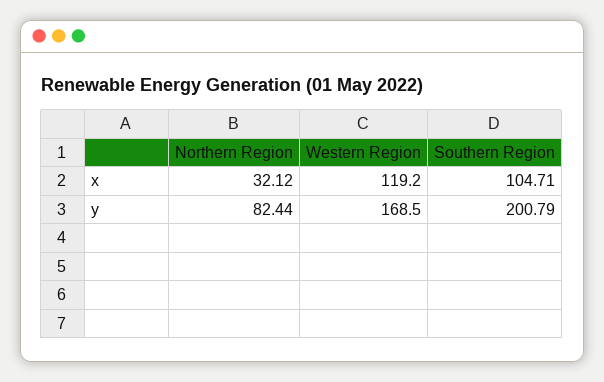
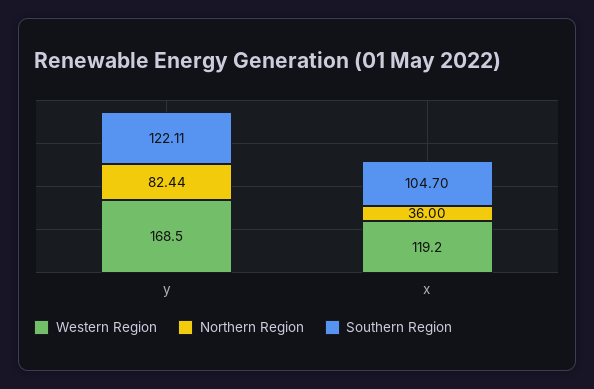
Northern Region, x: 32.12 -> 36
Southern Region, x: 104.71 -> 104.7
Southern Region, y: 200.79 -> 122.11

